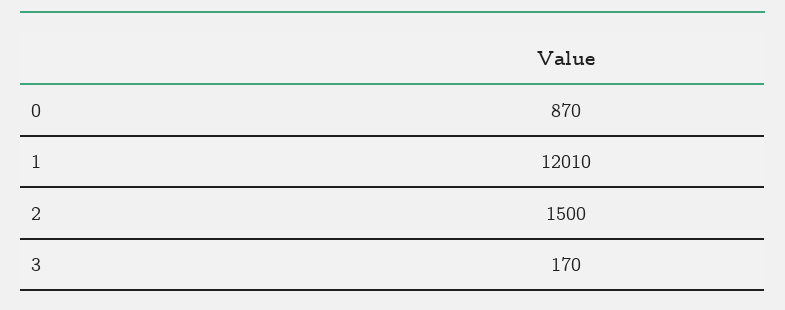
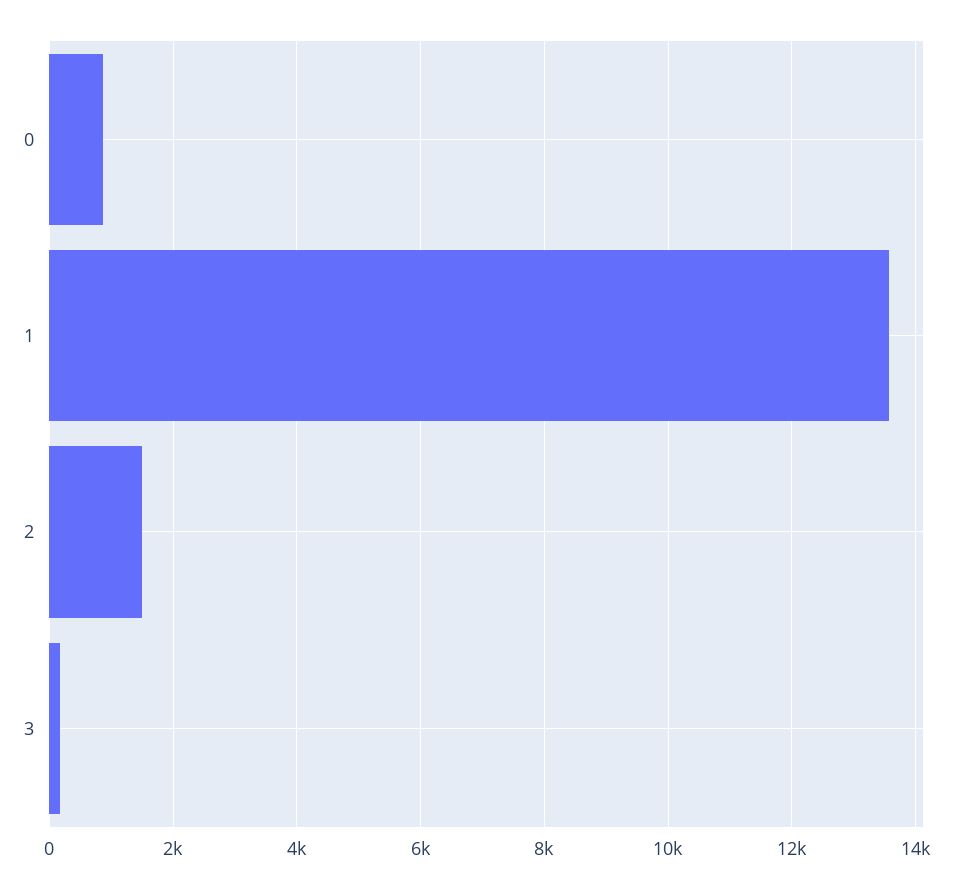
1: 12010 -> 13600

